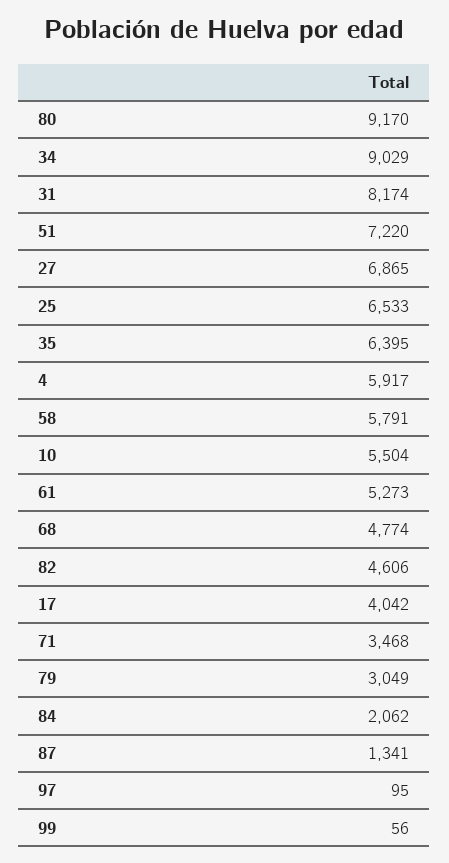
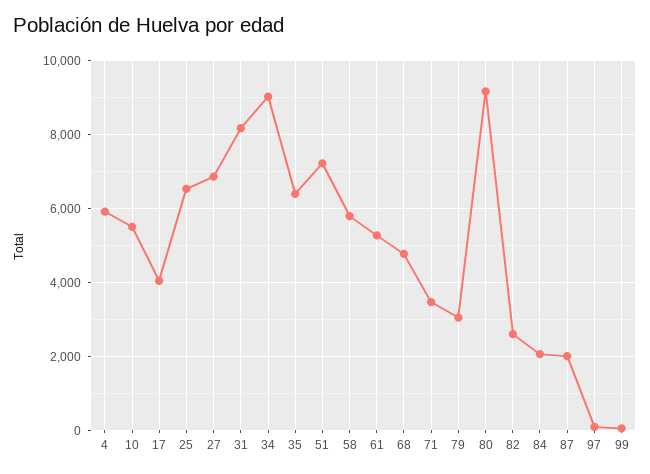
82: 4606 -> 2600
87: 1341 -> 2000

